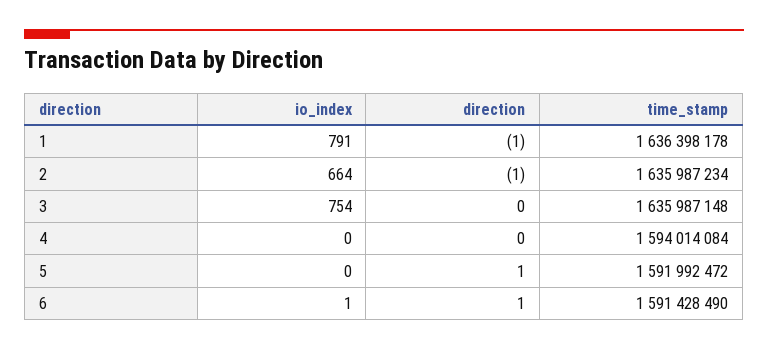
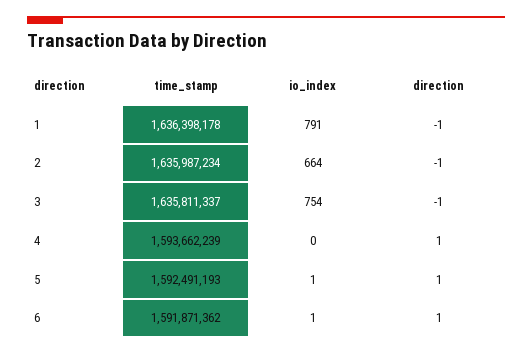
direction, 3: 0 -> -1
time_stamp, 3: 1635987148 -> 1635811337
direction, 4: 0 -> 1
time_stamp, 4: 1594014084 -> 1593662239
io_index, 5: 0 -> 1
time_stamp, 5: 1591992472 -> 1592491193
time_stamp, 6: 1591428490 -> 1591871362

